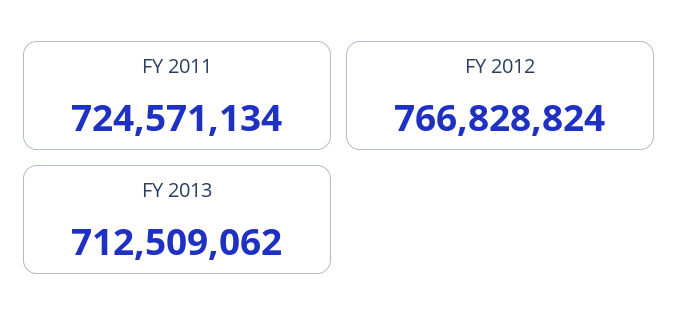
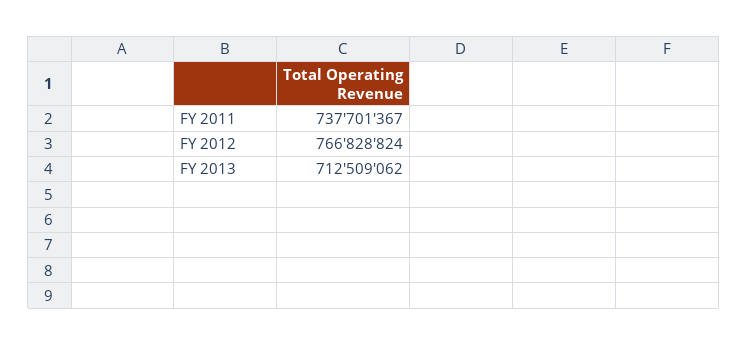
FY 2011: 724571134 -> 737701367

